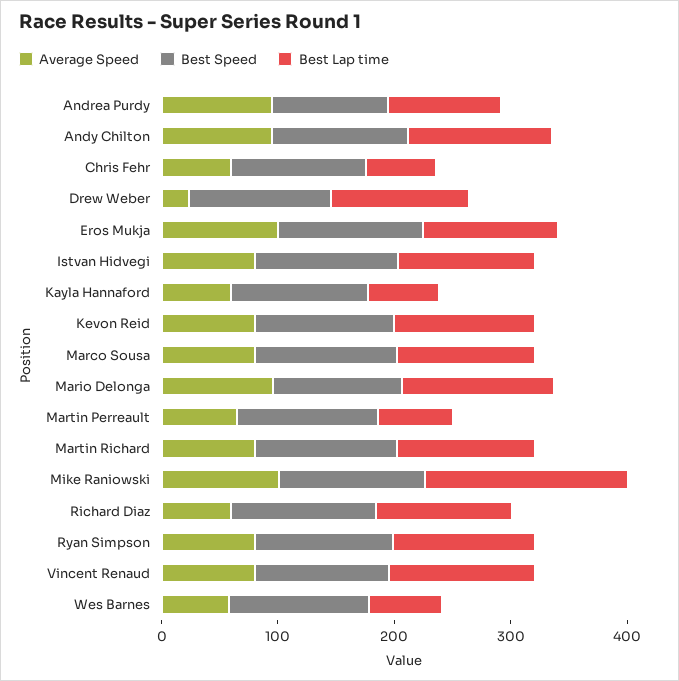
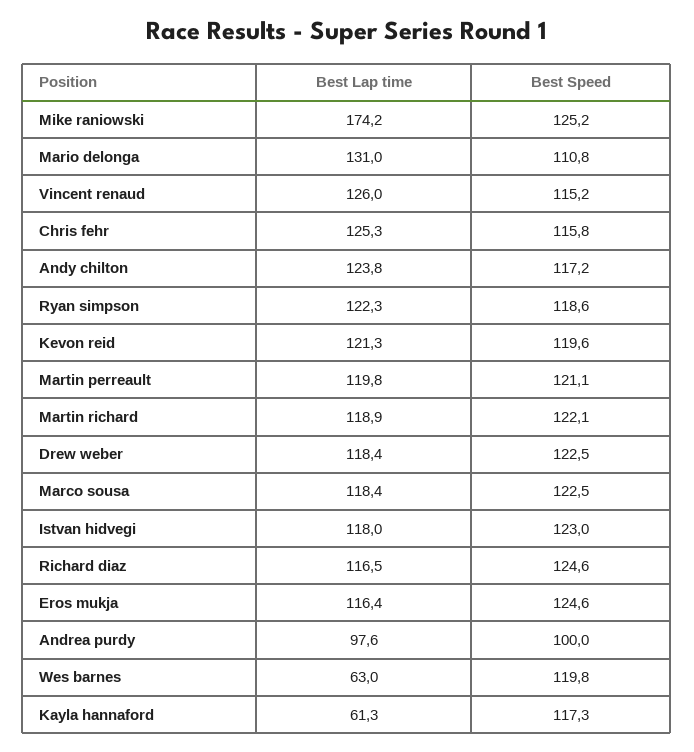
Average Speed, Andrea Purdy: 100 -> none
Average Speed, Andy Chilton: 100 -> none
Average Speed, Chris Fehr: 60 -> none
Best Lap time, Chris Fehr: 60 -> 125.3
Average Speed, Drew Weber: 20 -> none
Average Speed, Eros Mukja: 100 -> none
Average Speed, Istvan Hidvegi: 80 -> none
Average Speed, Kayla Hannaford: 60 -> none
Average Speed, Kevon Reid: 80 -> none
Average Speed, Marco Sousa: 80 -> none
Average Speed, Mario Delonga: 100 -> none
Average Speed, Martin Perreault: 60 -> none
Best Lap time, Martin Perreault: 60 -> 119.8
Average Speed, Martin Richard: 80 -> none
Average Speed, Mike Raniowski: 100 -> none
Average Speed, Richard Diaz: 60 -> none
Average Speed, Ryan Simpson: 80 -> none
Average Speed, Vincent Renaud: 80 -> none
Average Speed, Wes Barnes: 60 -> none

